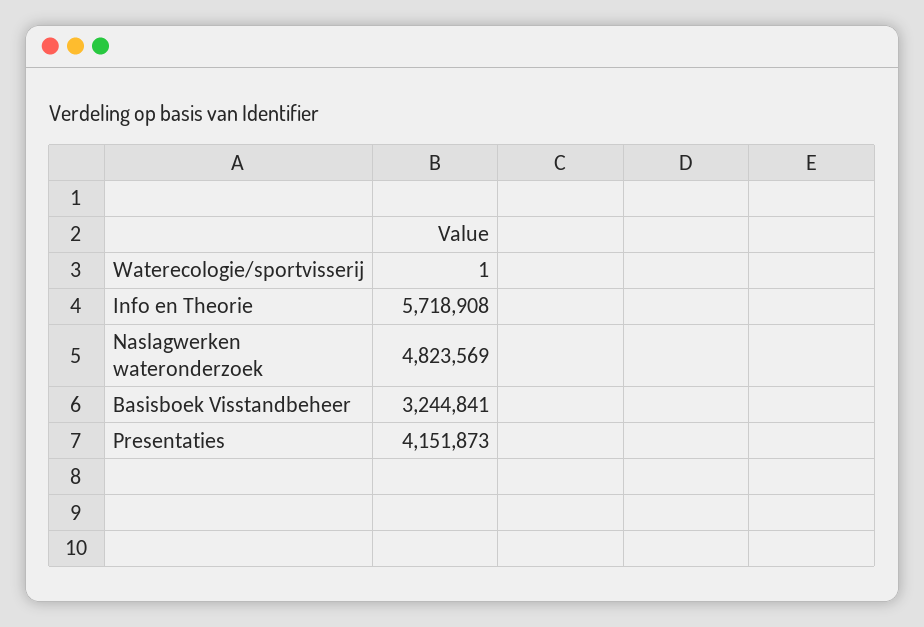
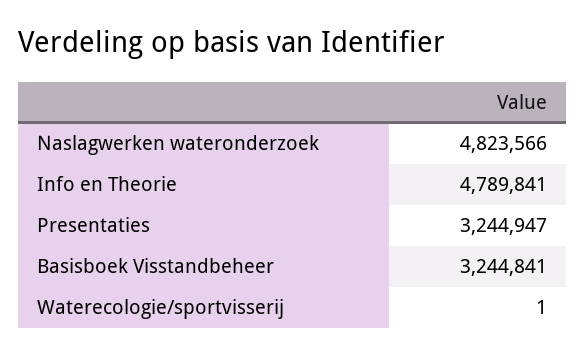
Info en Theorie: 5718908 -> 4789841
Naslagwerken wateronderzoek: 4823569 -> 4823566
Presentaties: 4151873 -> 3244947

